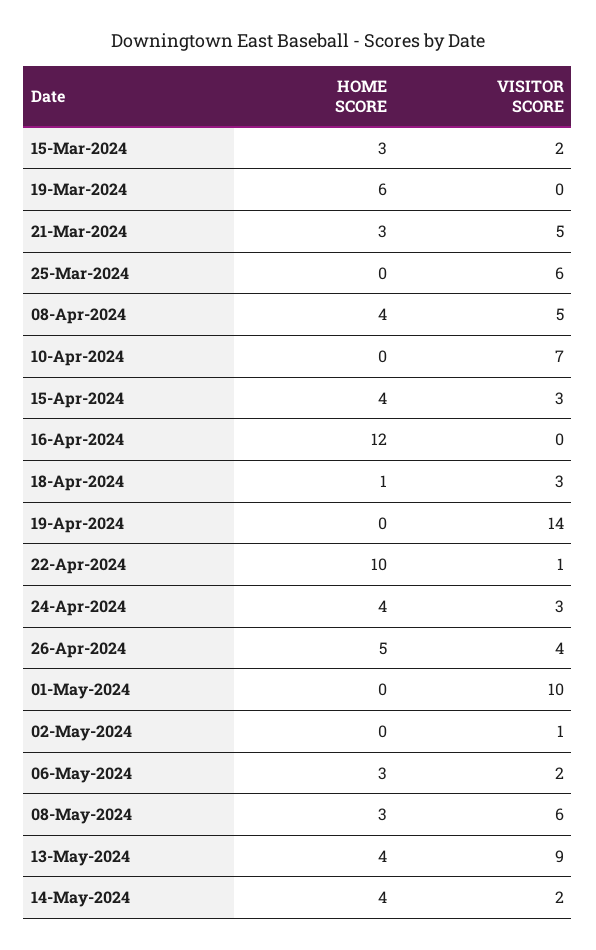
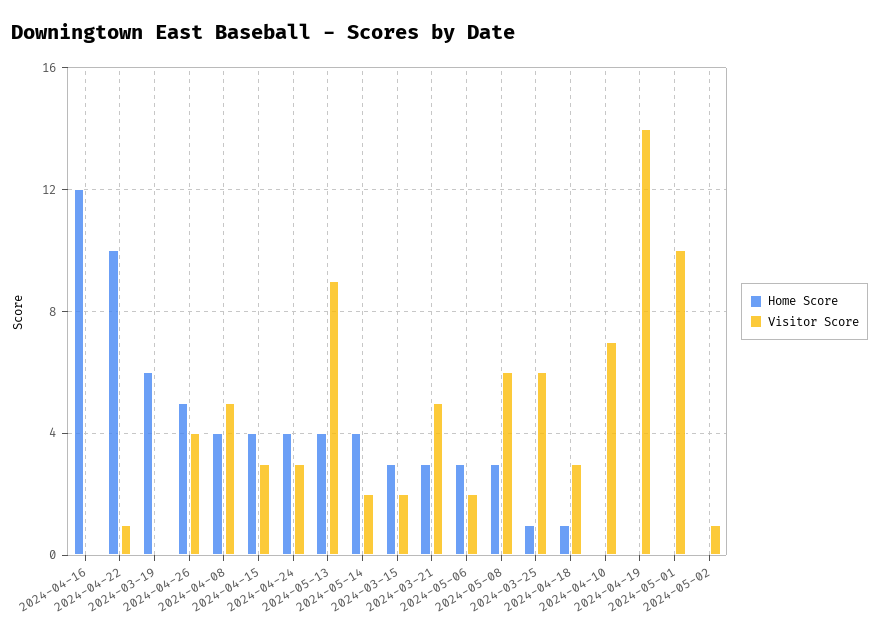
HOME SCORE, 25-Mar-2024: 0 -> 1

